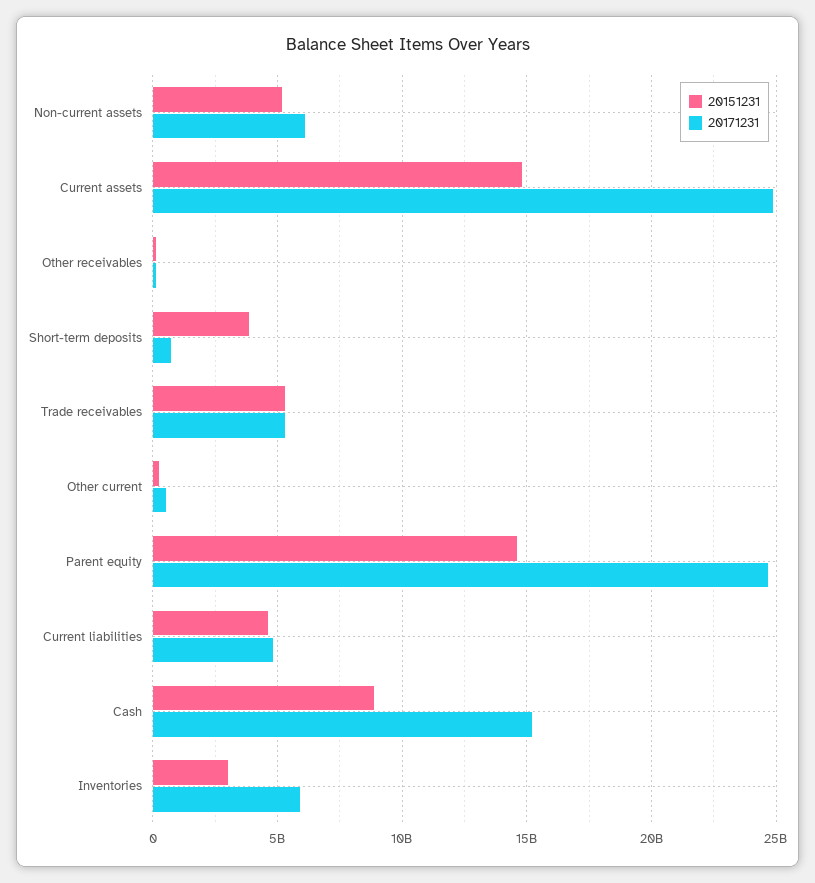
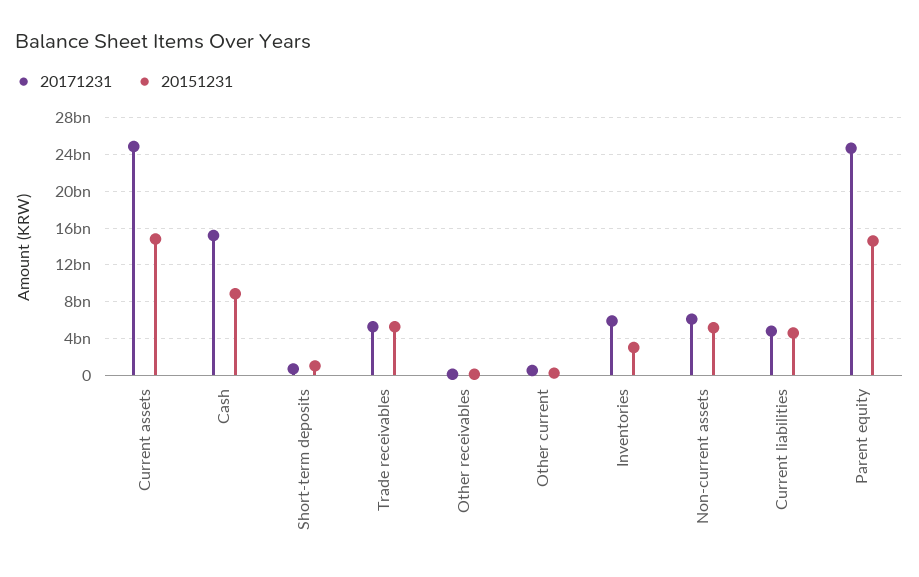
20151231, Short-term deposits: 4000000000 -> 1000000000

